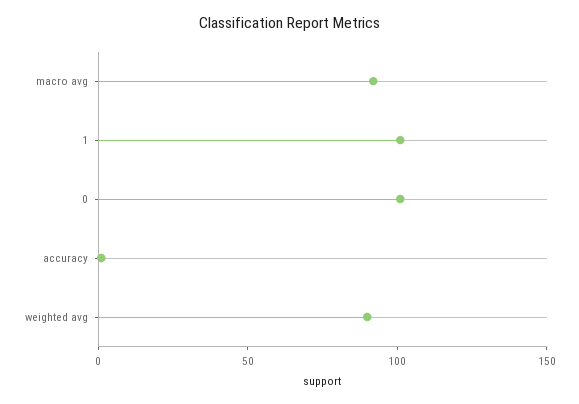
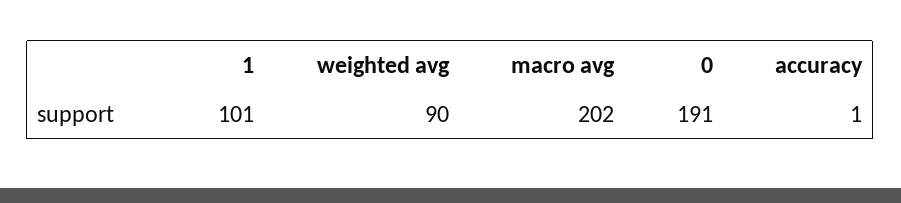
macro avg: 90 -> 202
0: 100 -> 191

